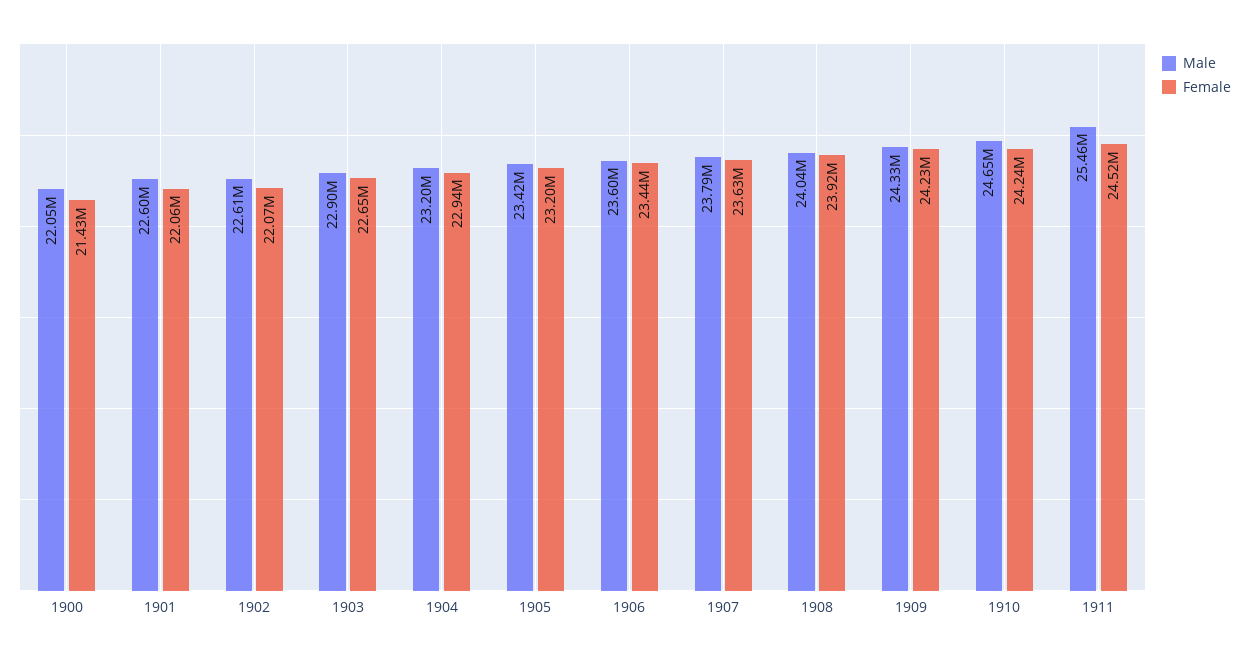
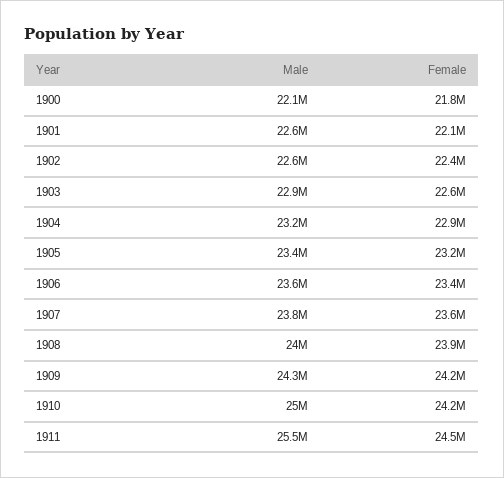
Female, 1900: 21430000 -> 21800000
Female, 1902: 22070000 -> 22400000
Male, 1910: 24650000 -> 25000000

